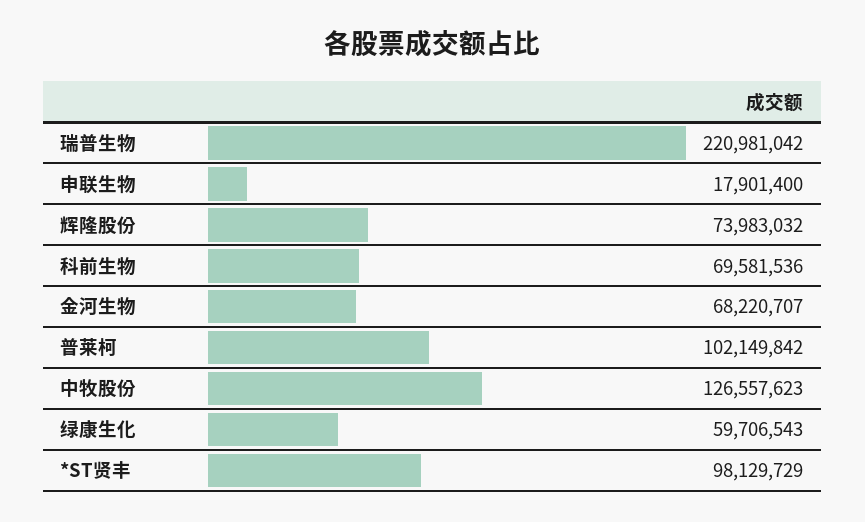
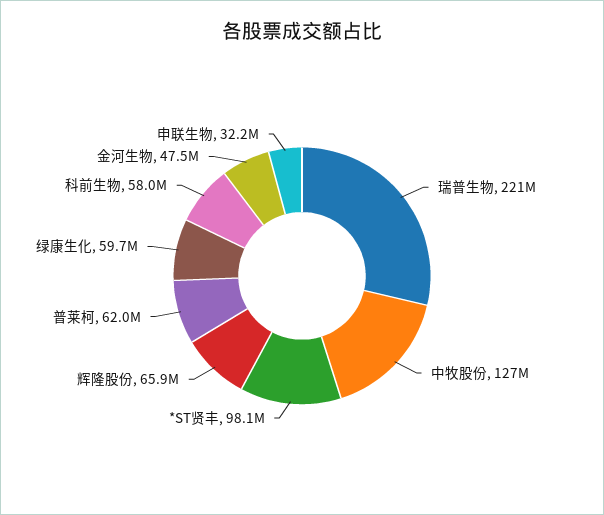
申联生物: 17901400 -> 32200000
辉隆股份: 73983032 -> 65900000
科前生物: 69581536 -> 58000000
金河生物: 68220707 -> 47500000
普莱柯: 102149842 -> 62000000

